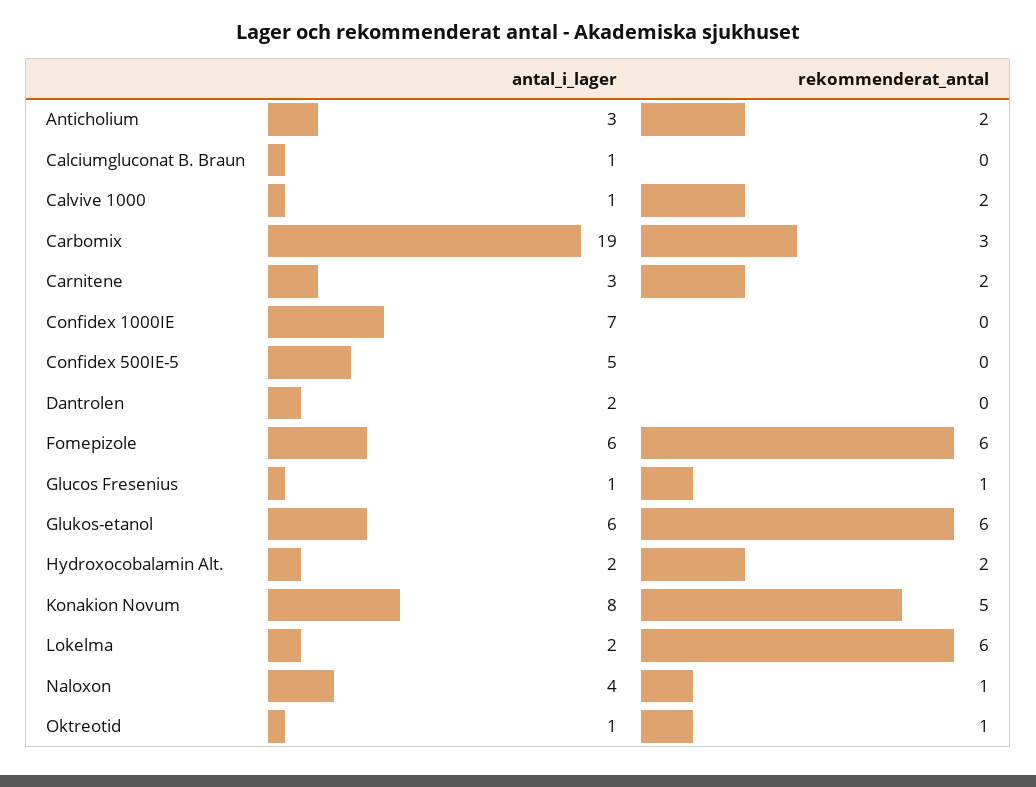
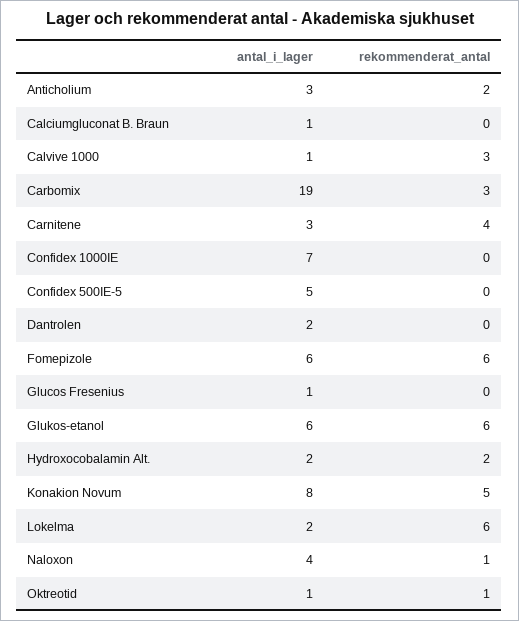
rekommenderat_antal, Calvive 1000: 2 -> 3
rekommenderat_antal, Carnitene: 2 -> 4
rekommenderat_antal, Glucos Fresenius: 1 -> 0

